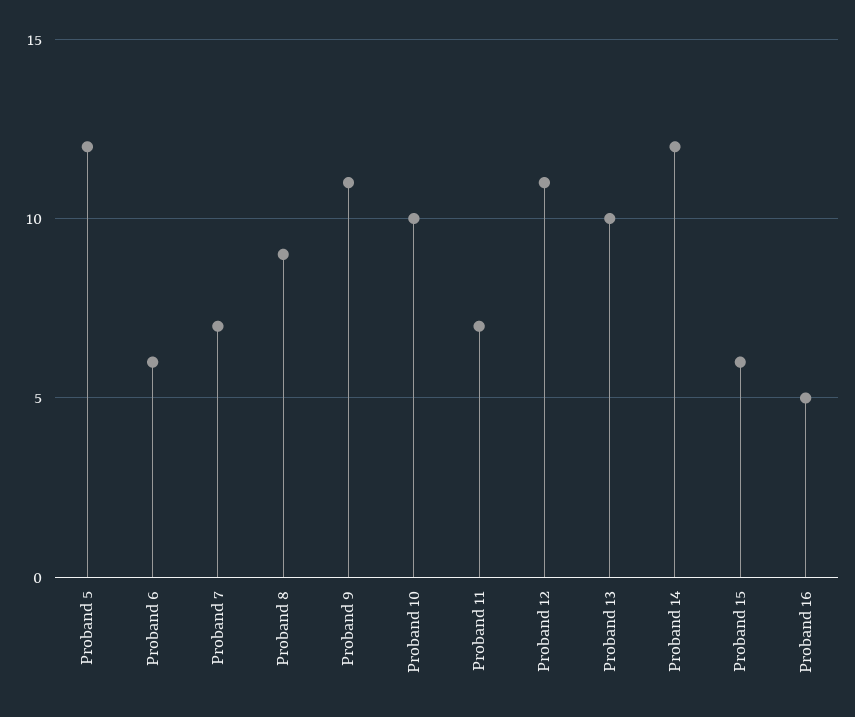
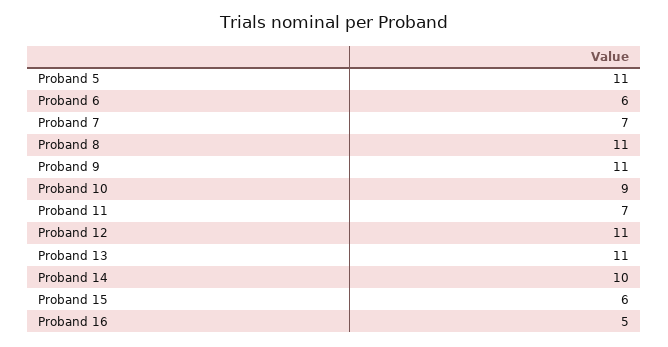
Proband 5: 12 -> 11
Proband 8: 9 -> 11
Proband 10: 10 -> 9
Proband 13: 10 -> 11
Proband 14: 12 -> 10

